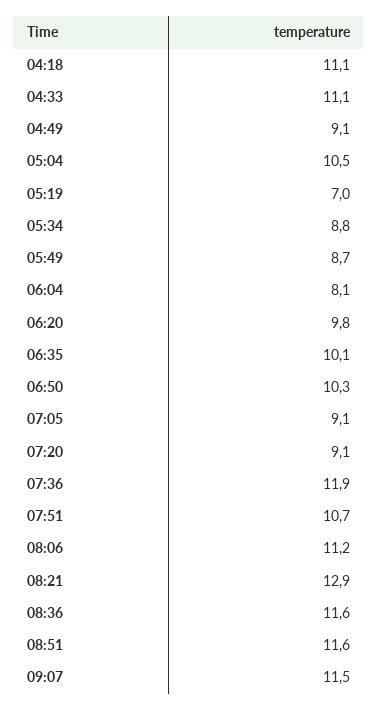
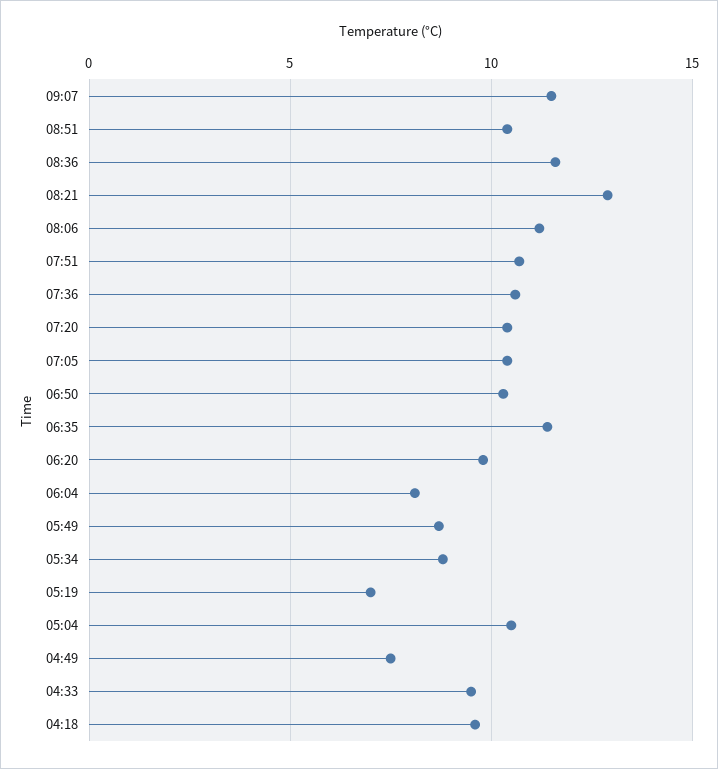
04:18: 11.1 -> 9.5
04:33: 11.1 -> 9.5
04:49: 9.1 -> 7.5
06:35: 10.1 -> 11.5
07:05: 9.1 -> 10.5
07:20: 9.1 -> 10.5
07:36: 11.9 -> 10.5
08:51: 11.6 -> 10.5

